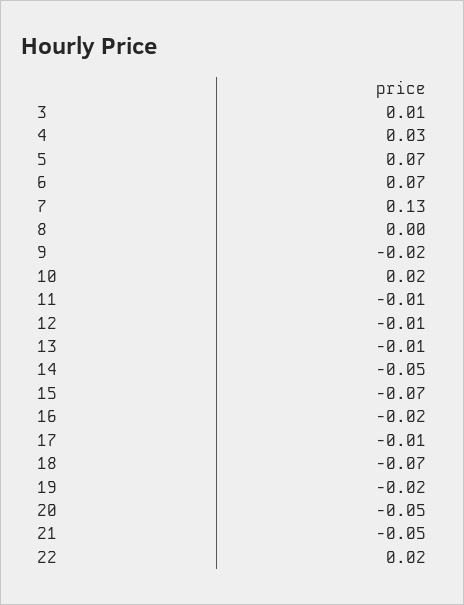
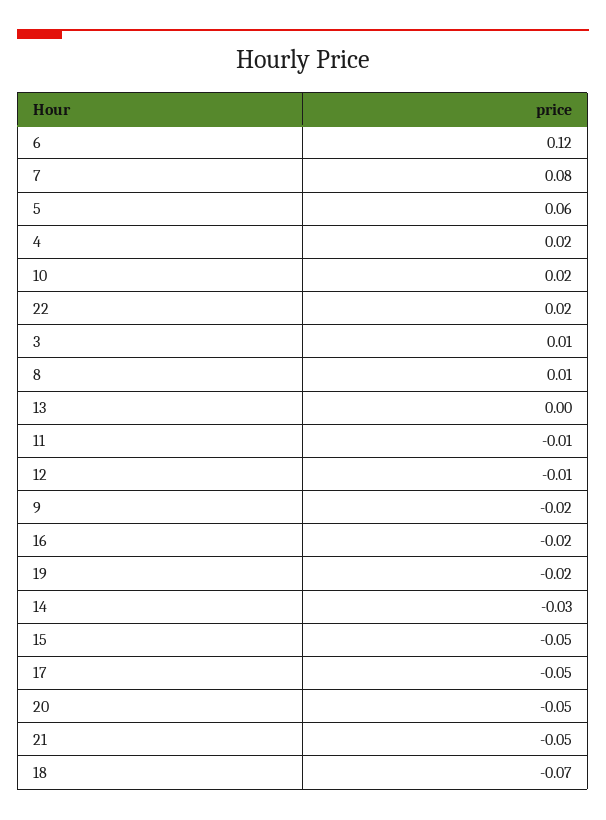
4: 0.03 -> 0.02
5: 0.07 -> 0.06
6: 0.07 -> 0.12
7: 0.13 -> 0.08
8: 0 -> 0.01
13: -0.01 -> 0
14: -0.05 -> -0.03
15: -0.07 -> -0.05
17: -0.01 -> -0.05

